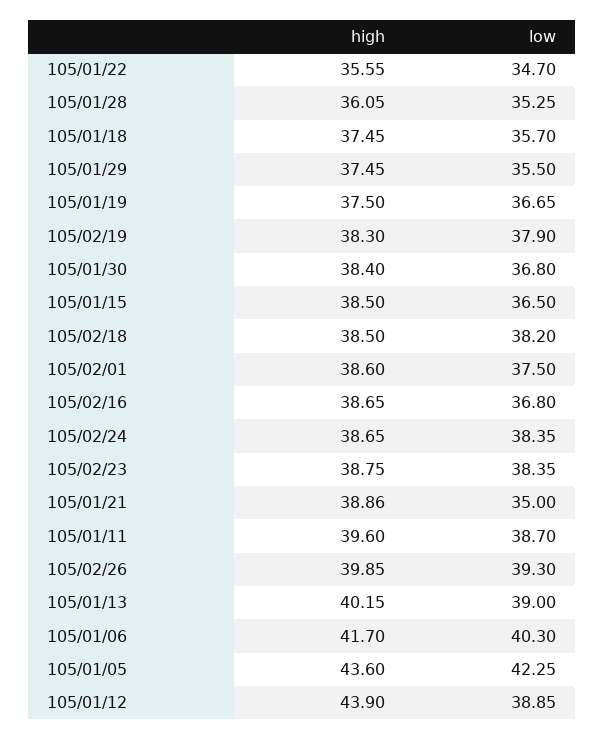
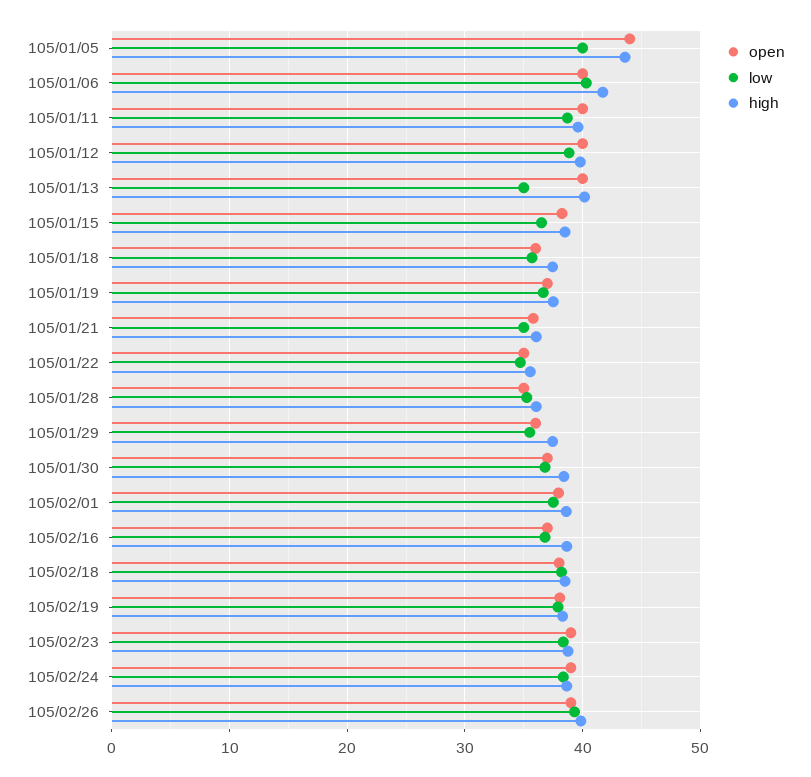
high, 105/01/21: 38.86 -> 36
low, 105/01/13: 39 -> 35
low, 105/01/05: 42.25 -> 40
high, 105/01/12: 43.9 -> 40
open, 105/01/05: none -> 44
open, 105/01/06: none -> 40
open, 105/01/11: none -> 40
open, 105/01/12: none -> 40
open, 105/01/13: none -> 40
open, 105/01/15: none -> 38
open, 105/01/18: none -> 36
open, 105/01/19: none -> 37
open, 105/01/21: none -> 36
open, 105/01/22: none -> 35
open, 105/01/28: none -> 35
open, 105/01/29: none -> 36
open, 105/01/30: none -> 37
open, 105/02/01: none -> 38
open, 105/02/16: none -> 37
open, 105/02/18: none -> 38
open, 105/02/19: none -> 38
open, 105/02/23: none -> 39
open, 105/02/24: none -> 39
open, 105/02/26: none -> 39

